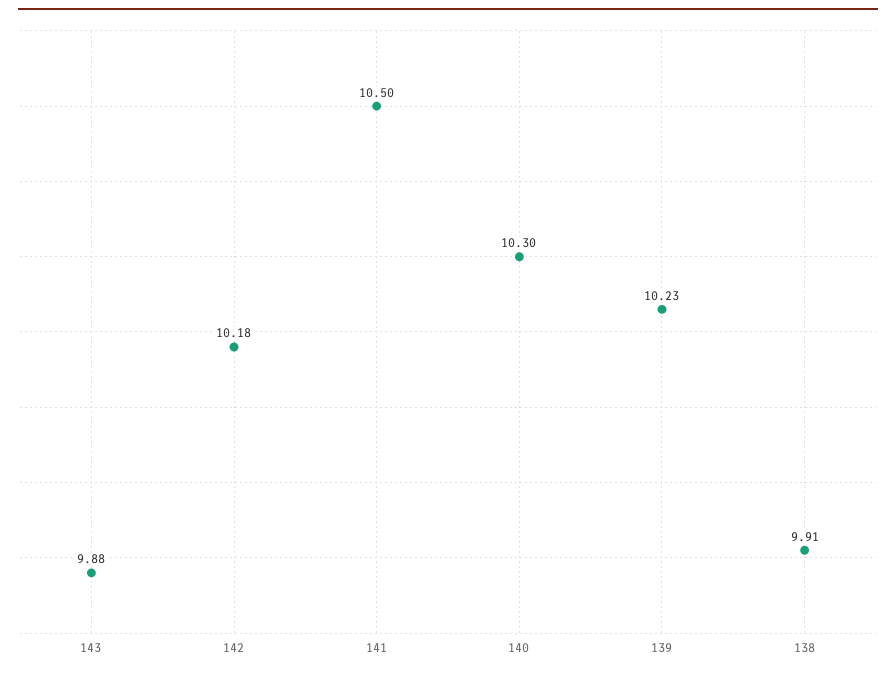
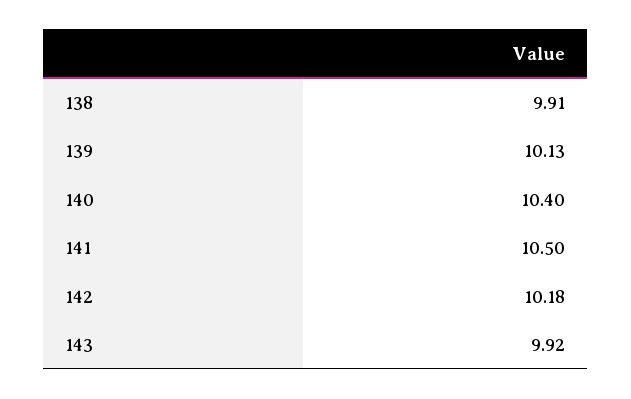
143: 9.88 -> 9.92
140: 10.3 -> 10.4
139: 10.23 -> 10.13

